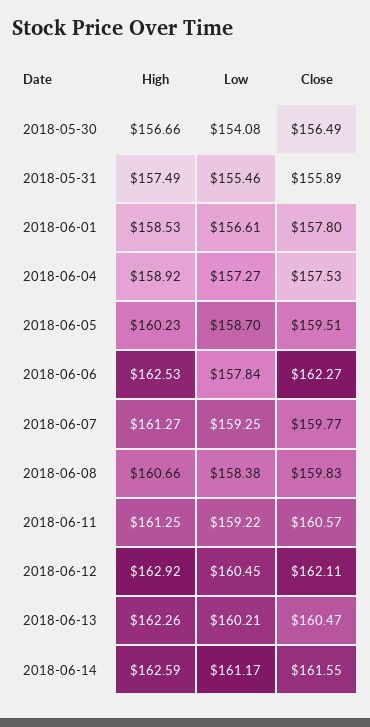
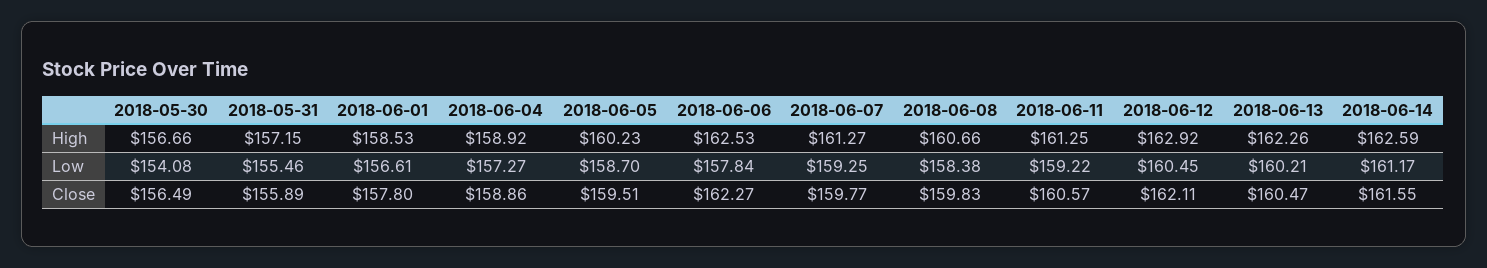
High, 2018-05-31: 157.49 -> 157.15
Close, 2018-06-04: 157.53 -> 158.86

